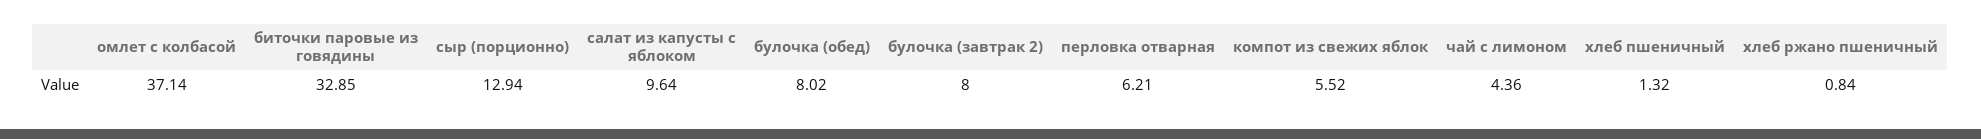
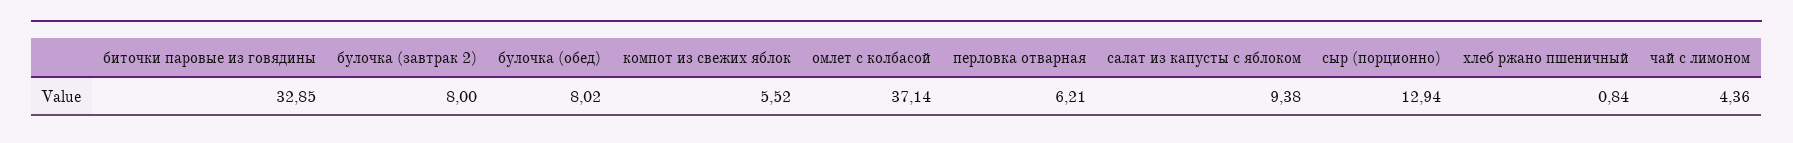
салат из капусты с яблоком: 9.64 -> 9.38
хлеб пшеничный: 1.32 -> none

